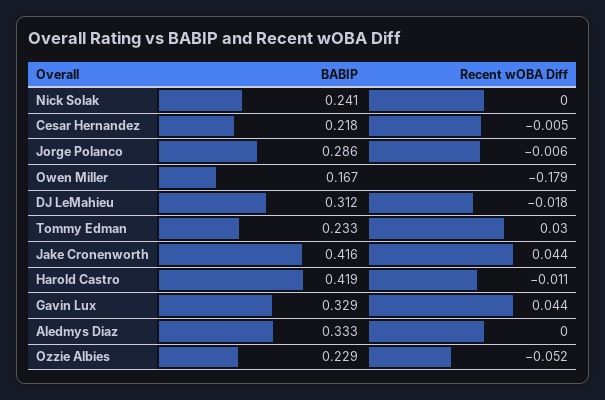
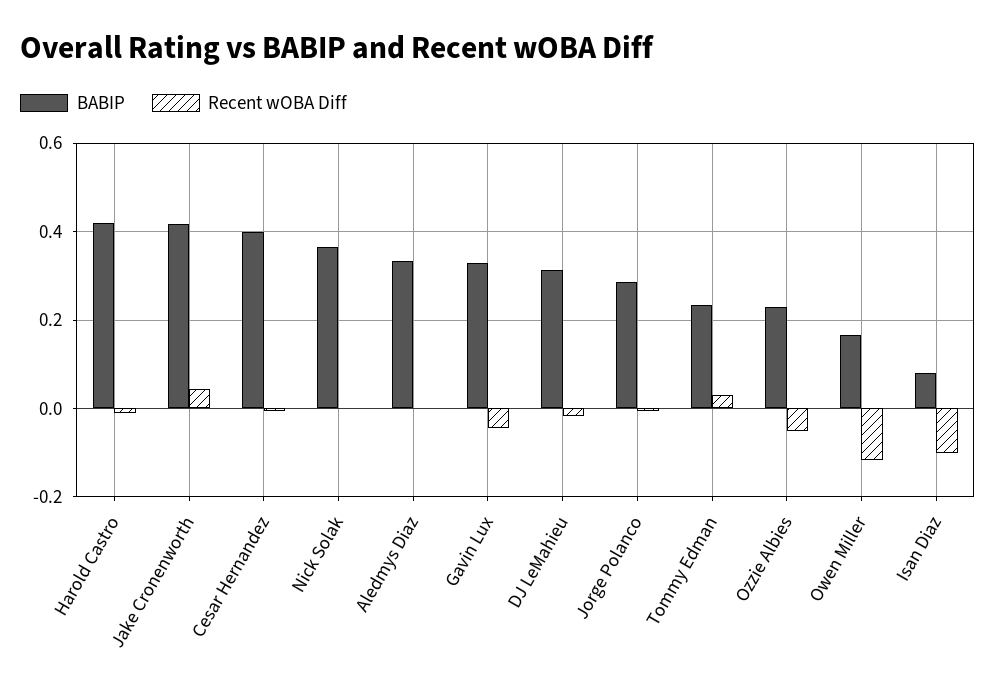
BABIP, Nick Solak: 0.241 -> 0.36
BABIP, Cesar Hernandez: 0.218 -> 0.4
Recent wOBA Diff, Owen Miller: -0.179 -> -0.12
Recent wOBA Diff, Gavin Lux: 0.044 -> -0.04
BABIP, Isan Diaz: none -> 0.08
Recent wOBA Diff, Isan Diaz: none -> -0.1

